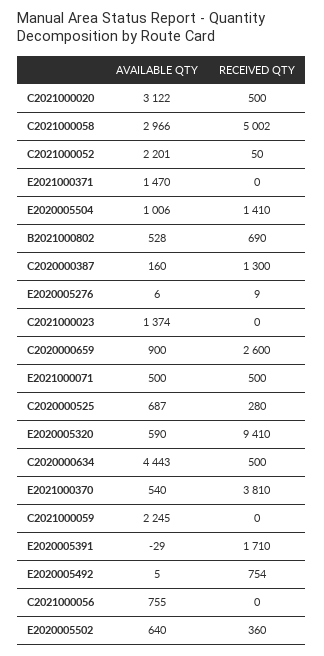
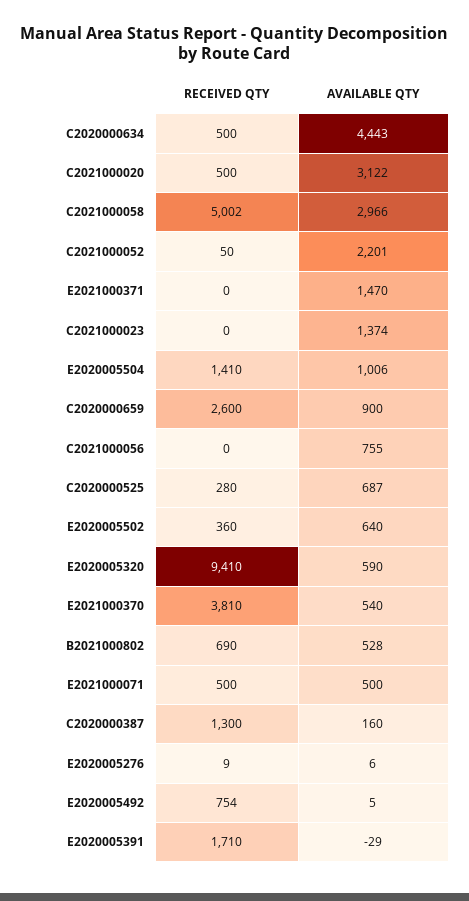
AVAILABLE QTY, C2021000059: 2245 -> none
RECEIVED QTY, C2021000059: 0 -> none

